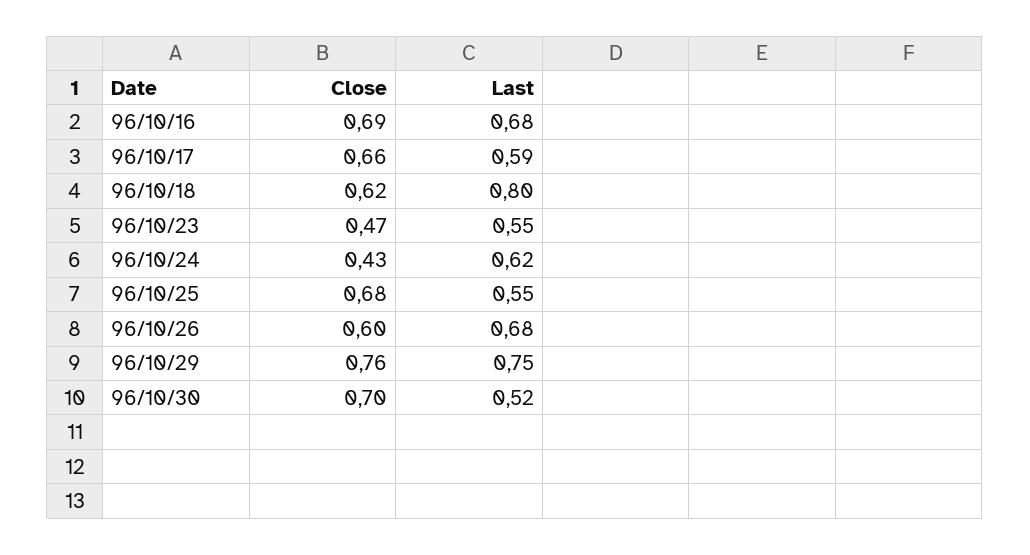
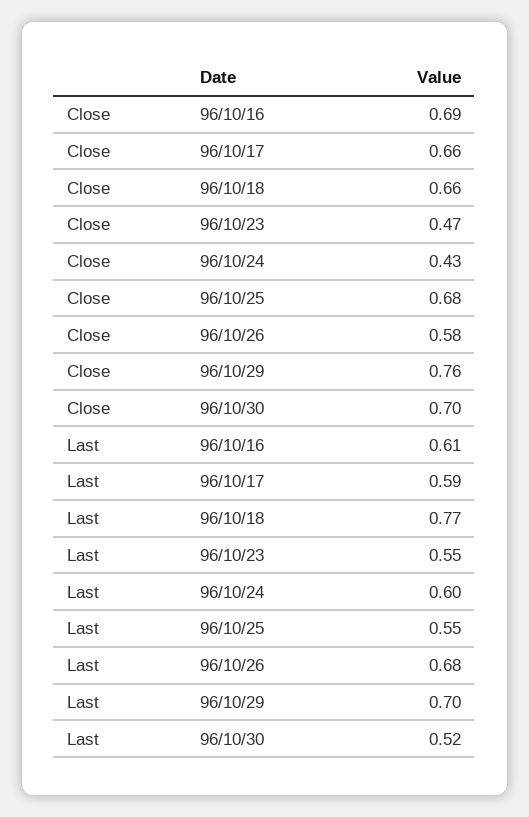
Last, 96/10/16: 0.68 -> 0.61
Close, 96/10/18: 0.62 -> 0.66
Last, 96/10/18: 0.8 -> 0.77
Last, 96/10/24: 0.62 -> 0.6
Close, 96/10/26: 0.6 -> 0.58
Last, 96/10/29: 0.75 -> 0.7

